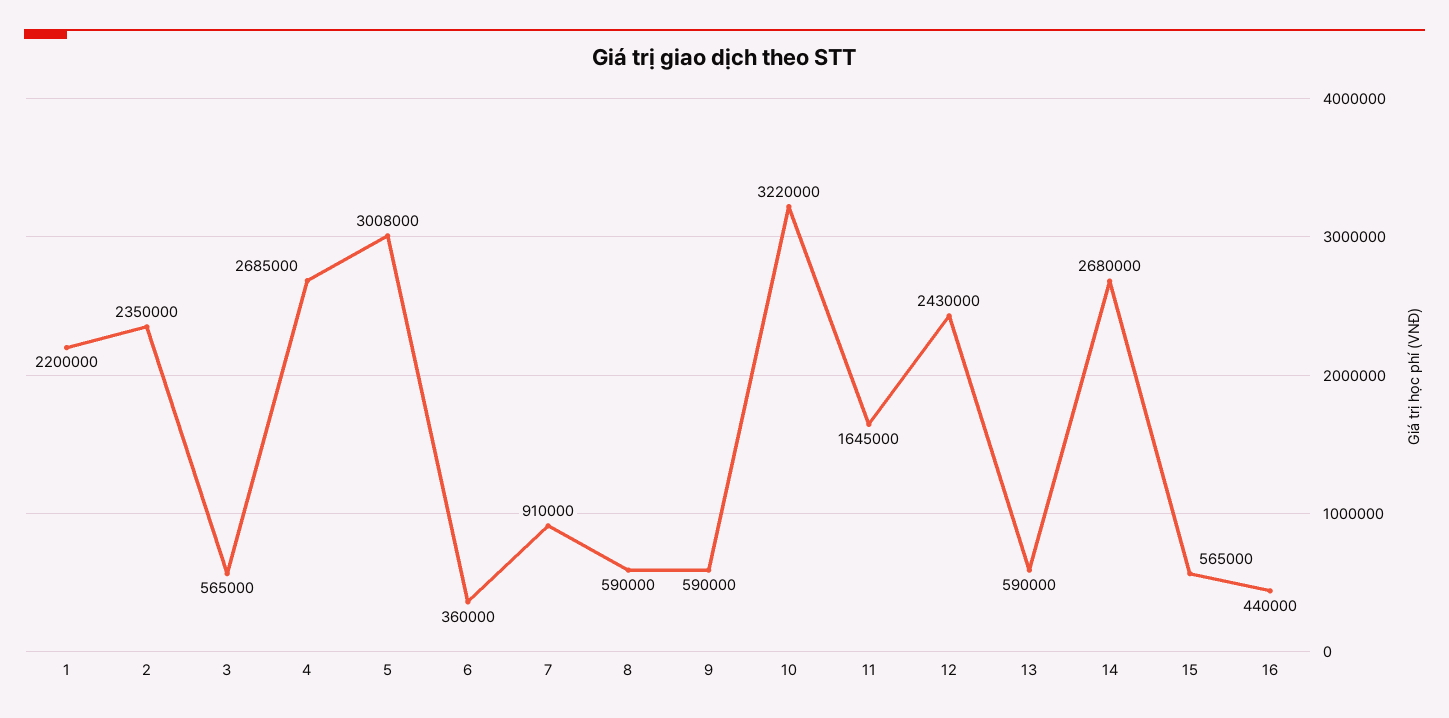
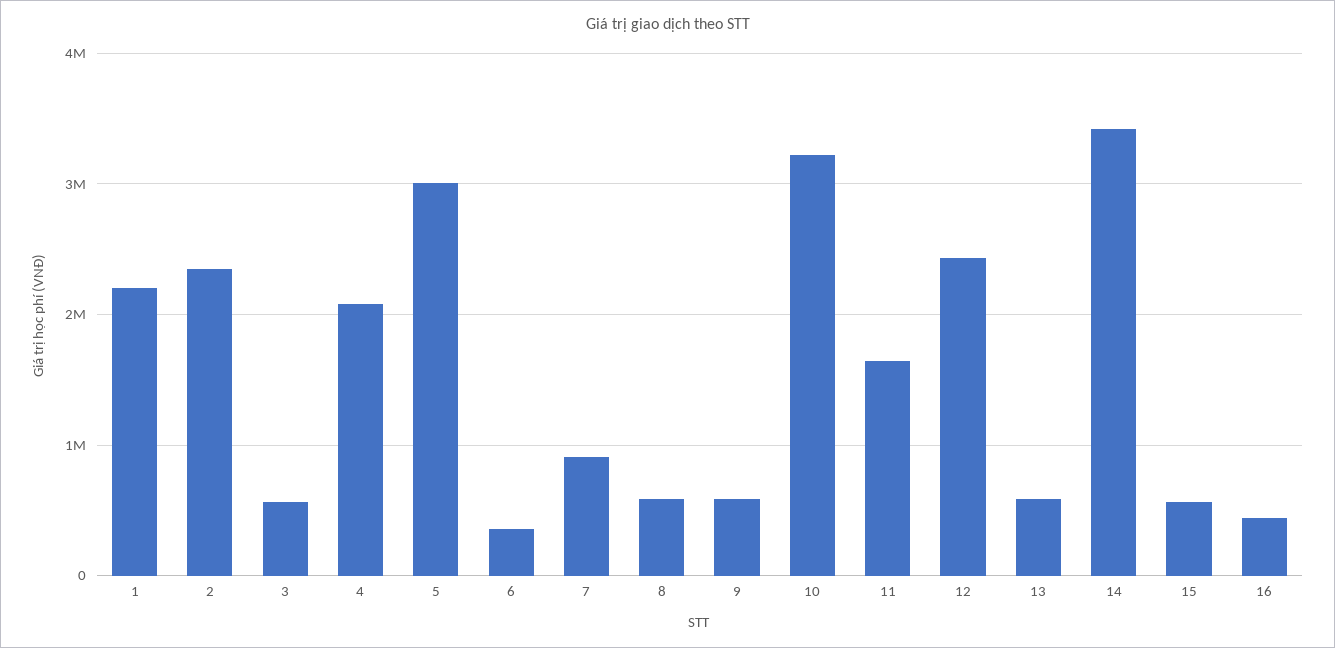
4: 2685000 -> 2100000
14: 2680000 -> 3400000

